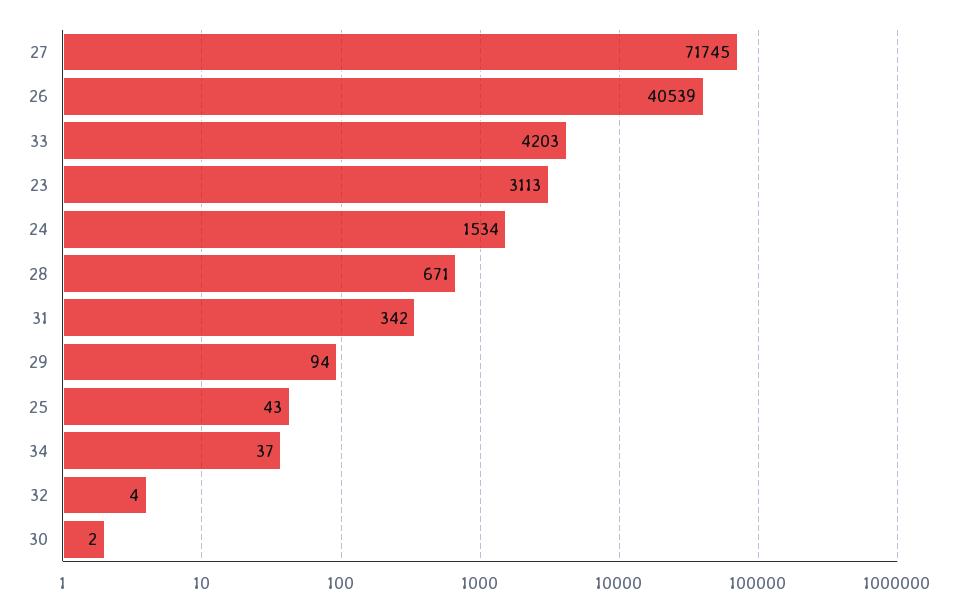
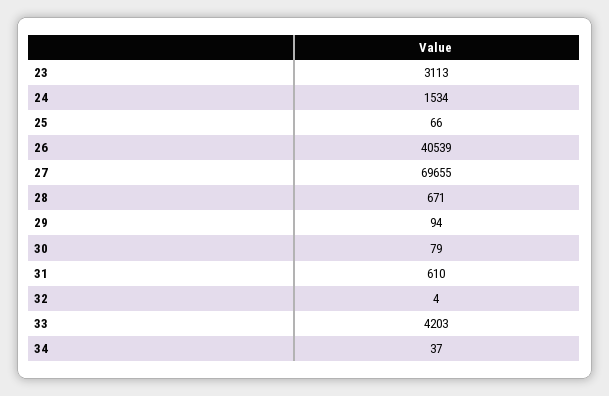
27: 71745 -> 69655
31: 342 -> 610
25: 43 -> 66
30: 2 -> 79

